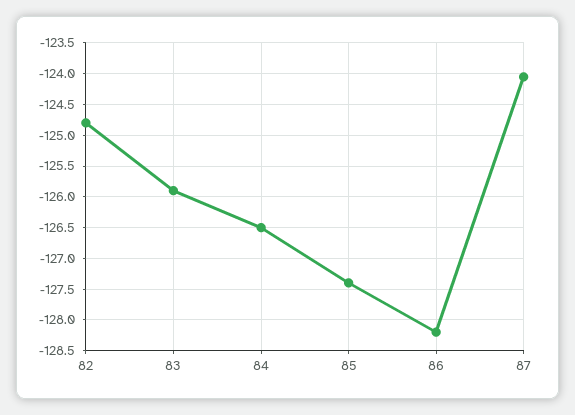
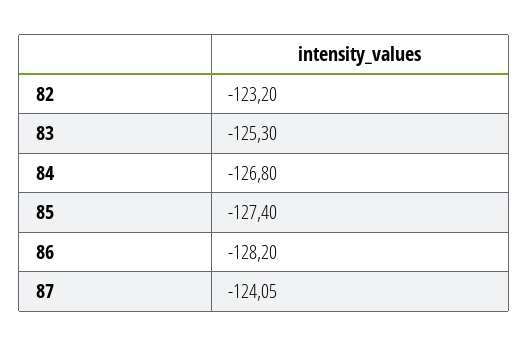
82: -124.8 -> -123.2
83: -125.9 -> -125.3
84: -126.5 -> -126.8

